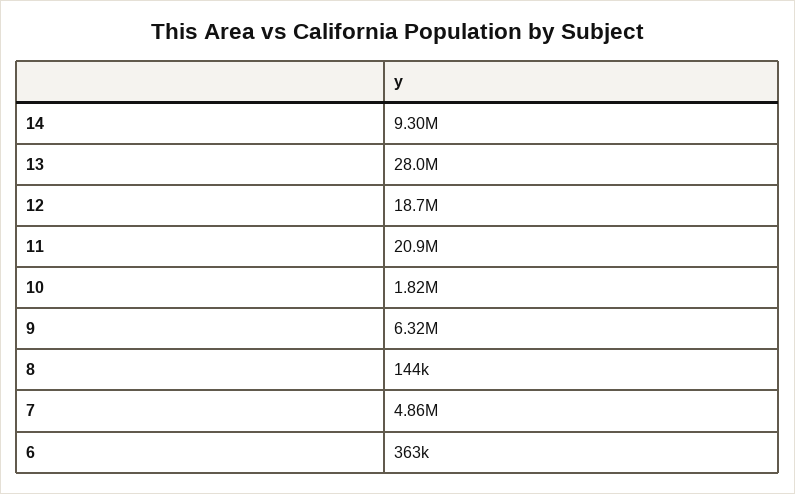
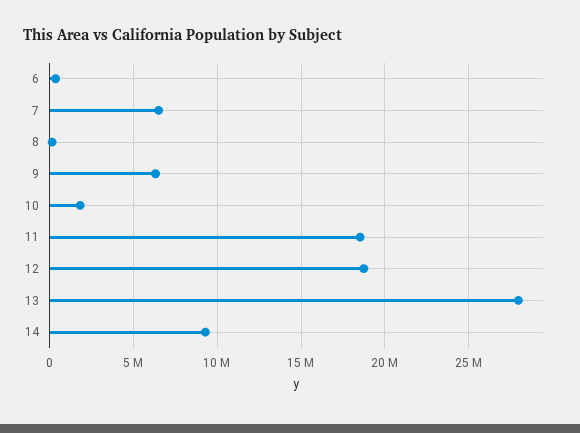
11: 20900000 -> 18500000
7: 4860000 -> 6500000

